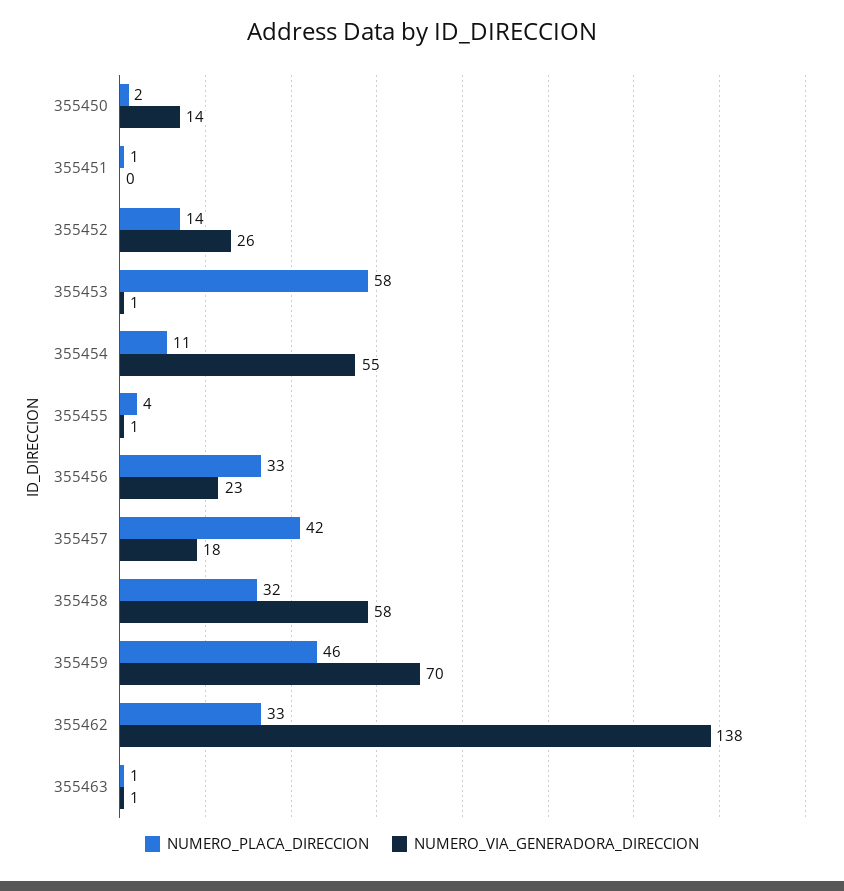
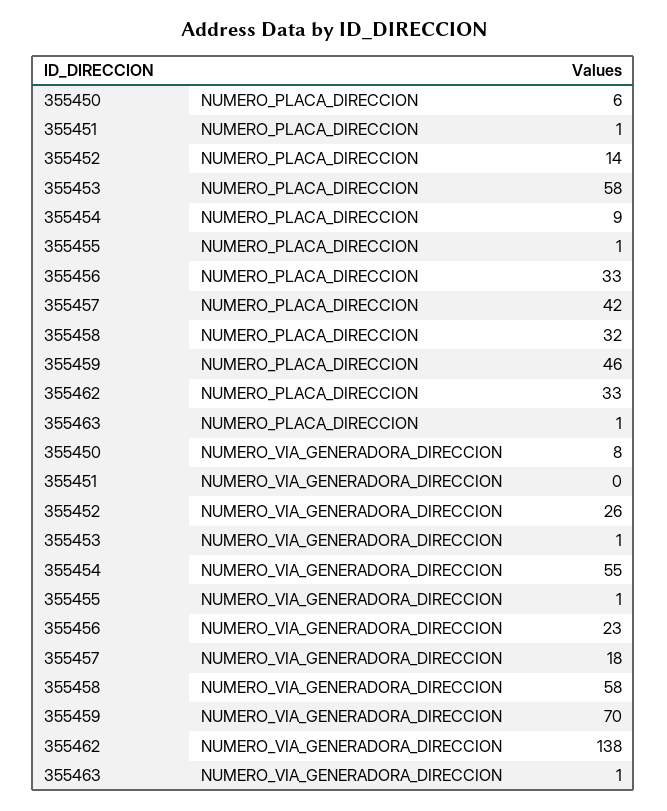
NUMERO_PLACA_DIRECCION, 355450: 2 -> 6
NUMERO_VIA_GENERADORA_DIRECCION, 355450: 14 -> 8
NUMERO_PLACA_DIRECCION, 355454: 11 -> 9
NUMERO_PLACA_DIRECCION, 355455: 4 -> 1

